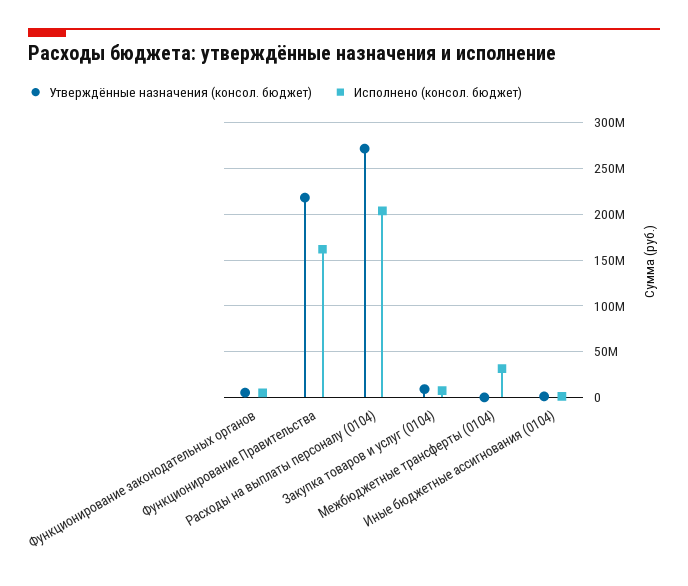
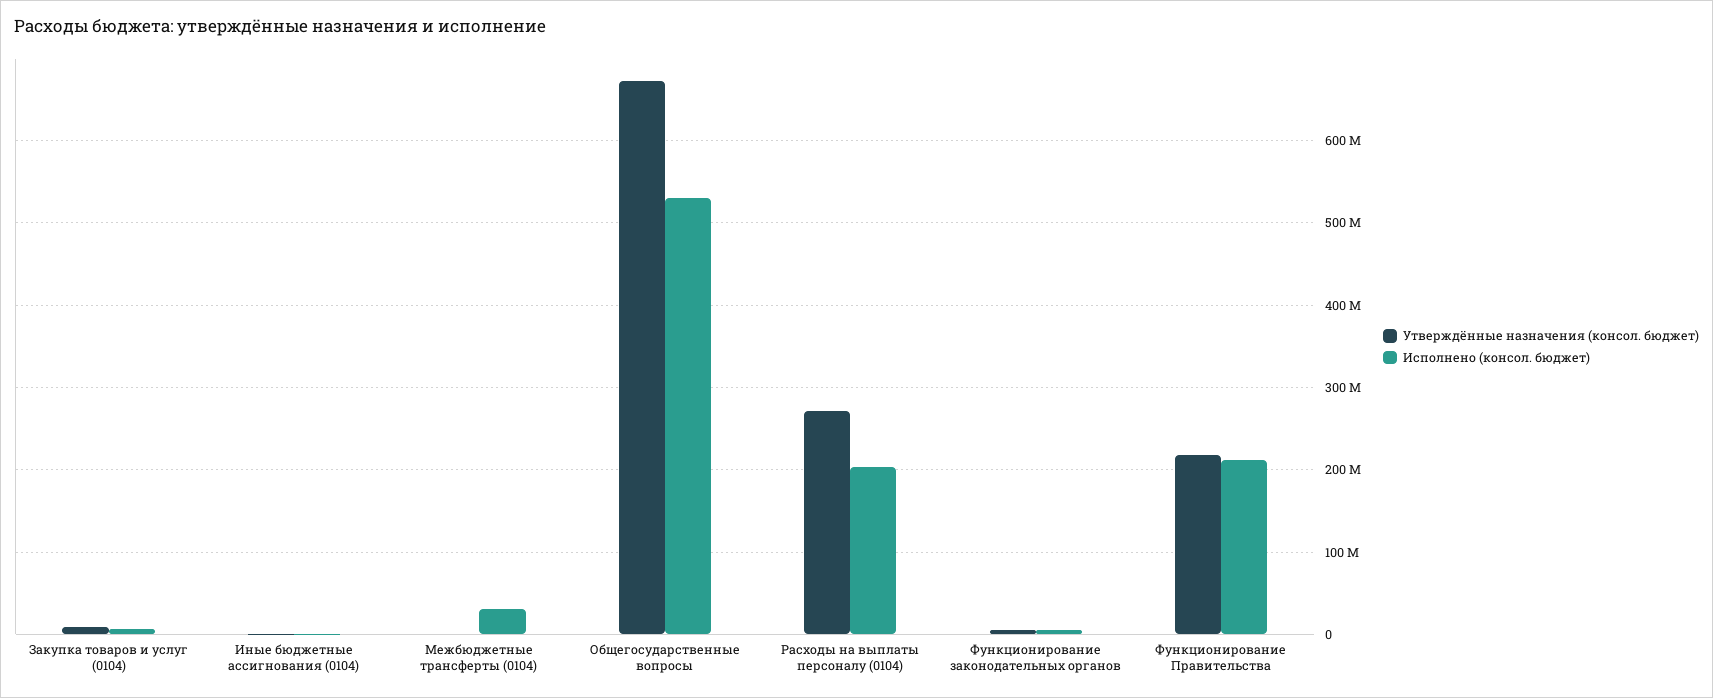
Исполнено (консол. бюджет), Функционирование Правительства: 160000000 -> 210000000
Утверждённые назначения (консол. бюджет), Общегосударственные вопросы: none -> 670000000
Исполнено (консол. бюджет), Общегосударственные вопросы: none -> 530000000

